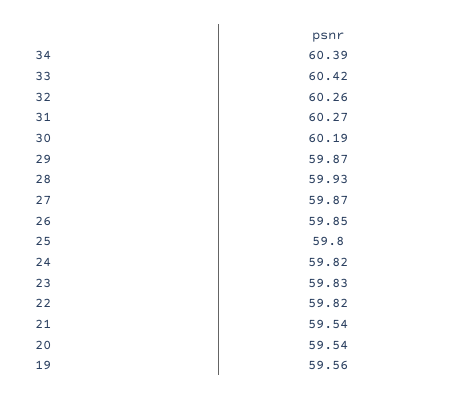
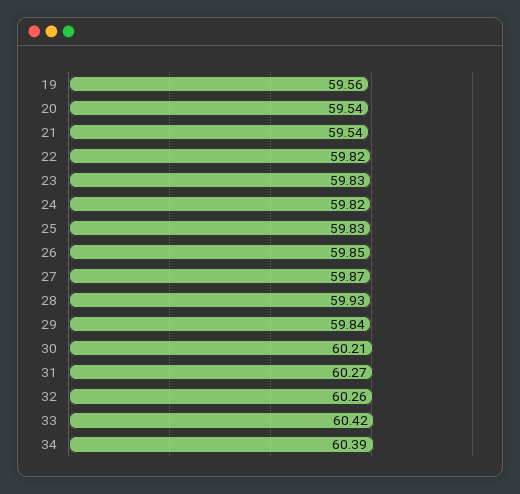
30: 60.19 -> 60.21
29: 59.87 -> 59.84
25: 59.8 -> 59.83

